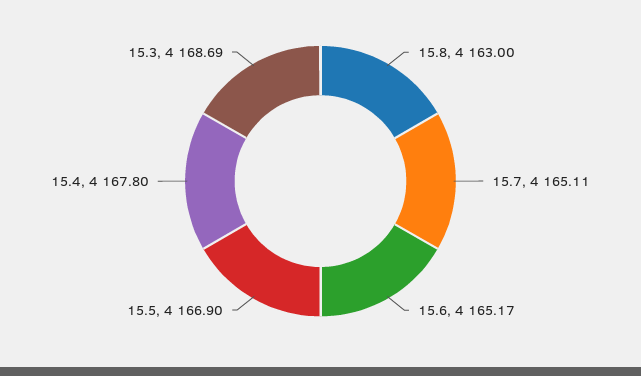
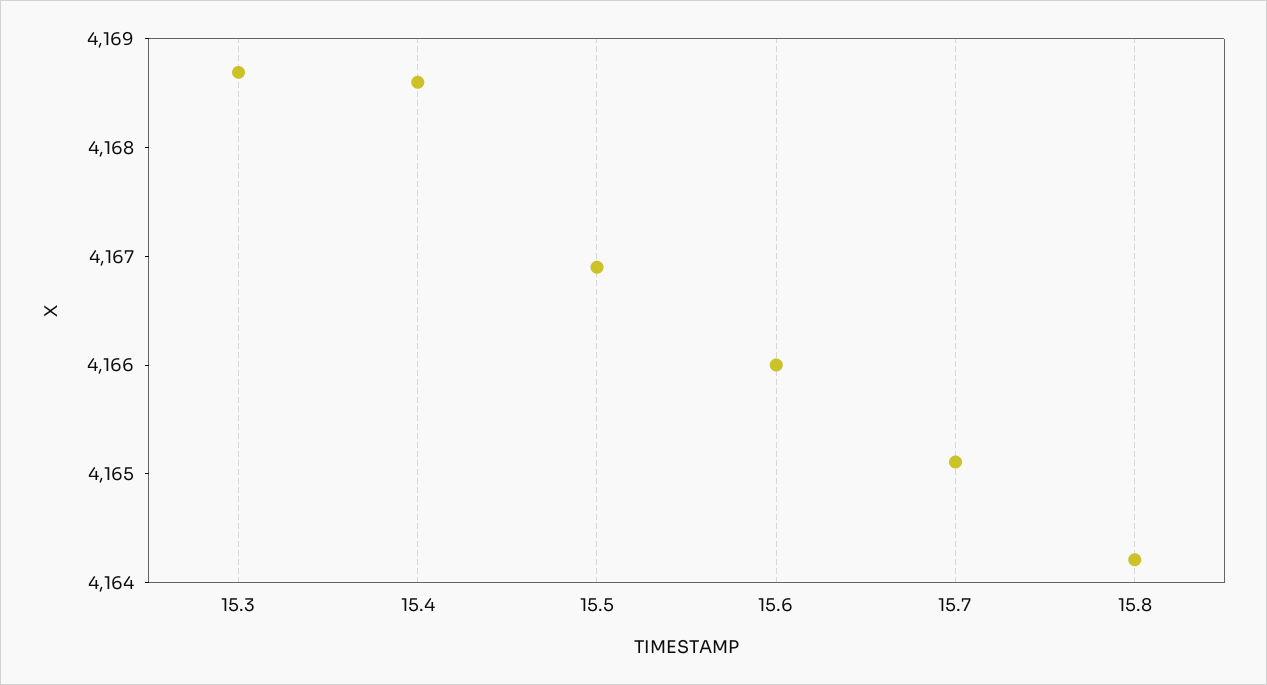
15.8: 4163 -> 4164.2
15.6: 4165.17 -> 4166
15.4: 4167.8 -> 4168.6

